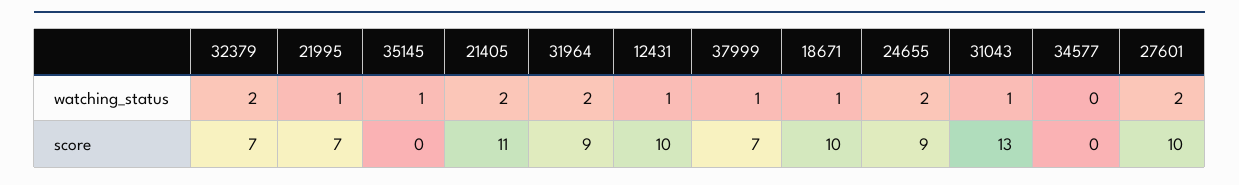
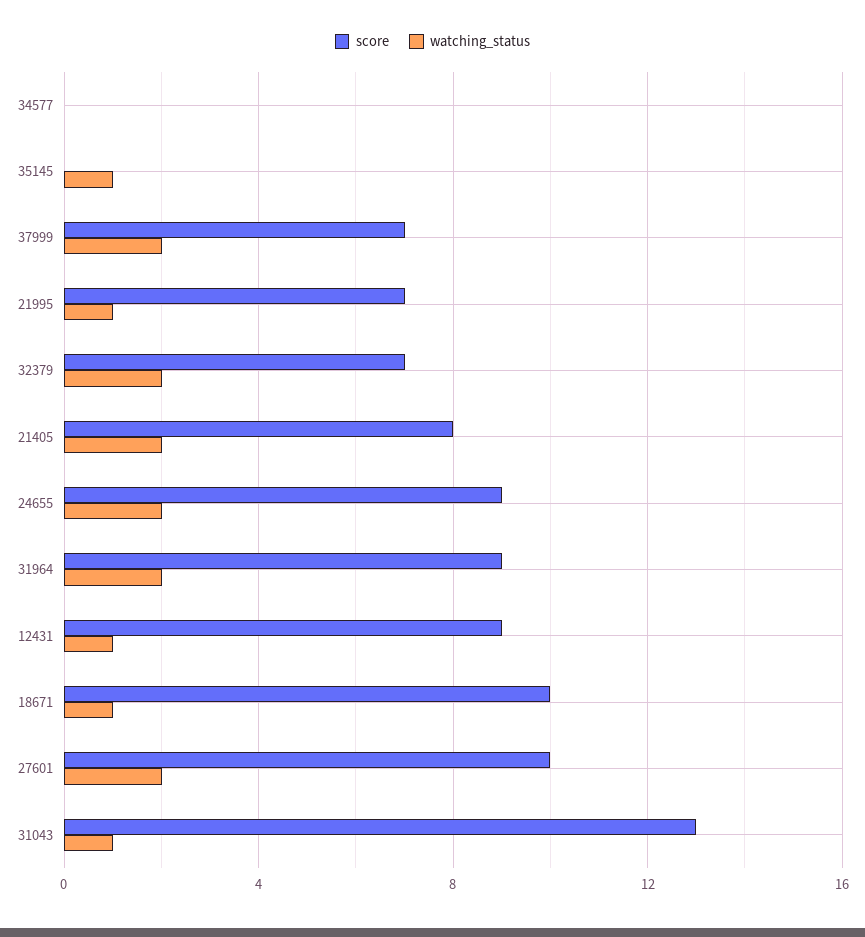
watching_status, 37999: 1 -> 2
score, 21405: 11 -> 8
score, 12431: 10 -> 9

